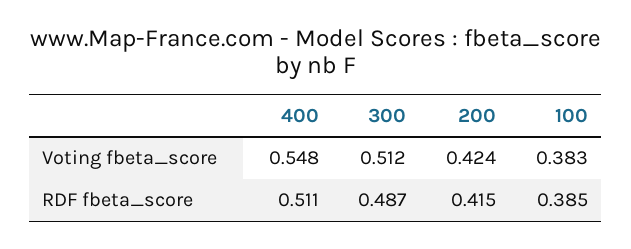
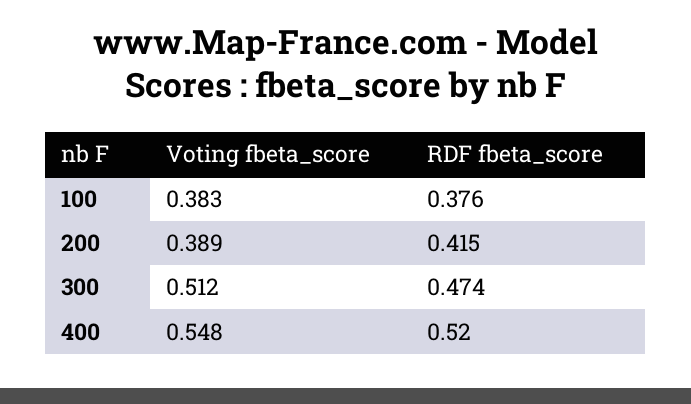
200, Voting fbeta_score: 0.424 -> 0.389
400, RDF fbeta_score: 0.511 -> 0.52
300, RDF fbeta_score: 0.487 -> 0.474
100, RDF fbeta_score: 0.385 -> 0.376

